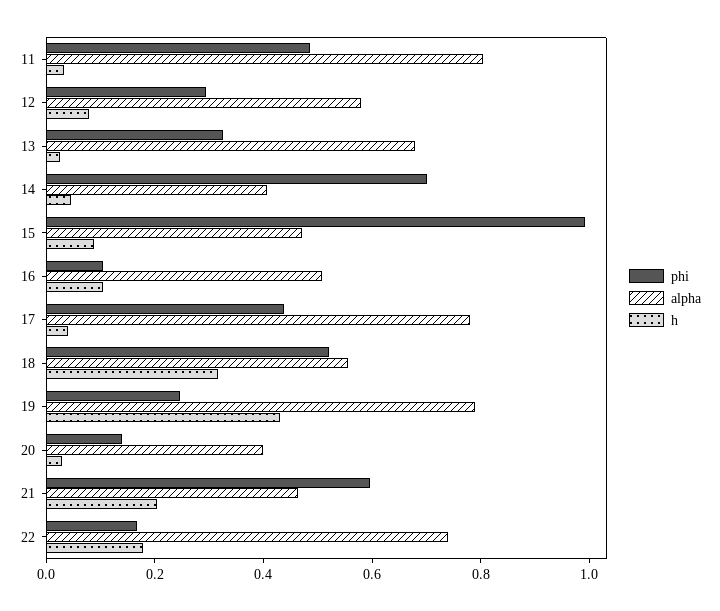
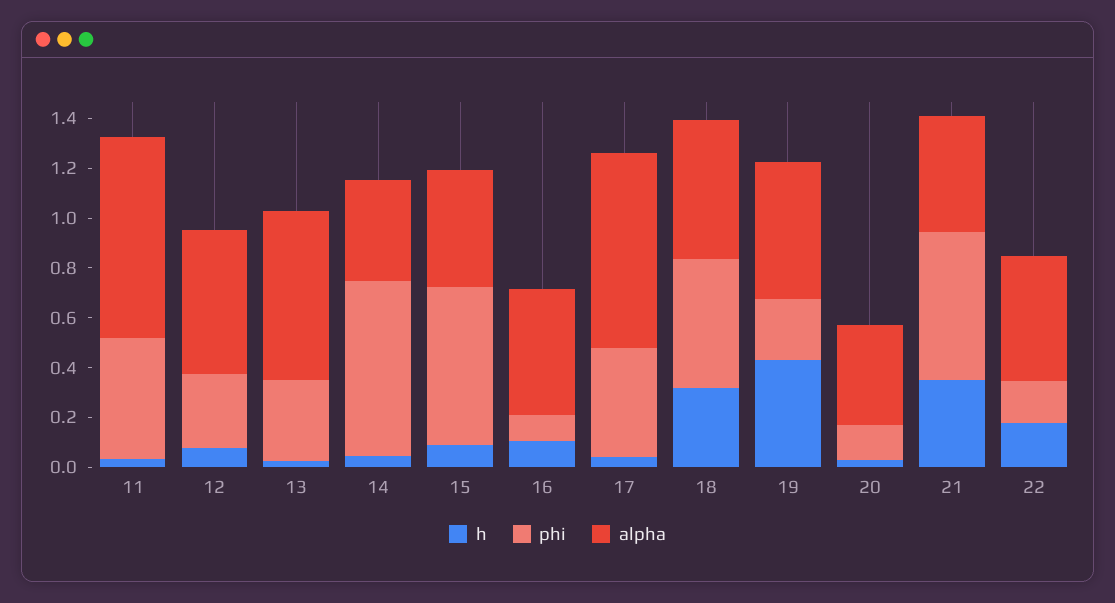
phi, 15: 1 -> 0.65
alpha, 19: 0.8 -> 0.55
h, 21: 0.2 -> 0.35
alpha, 22: 0.75 -> 0.5

